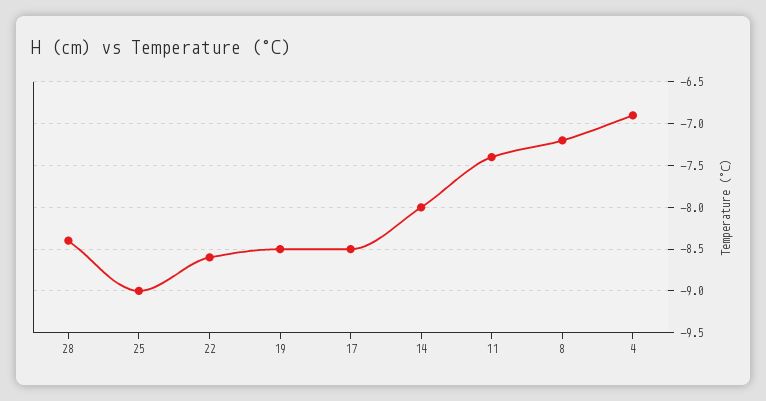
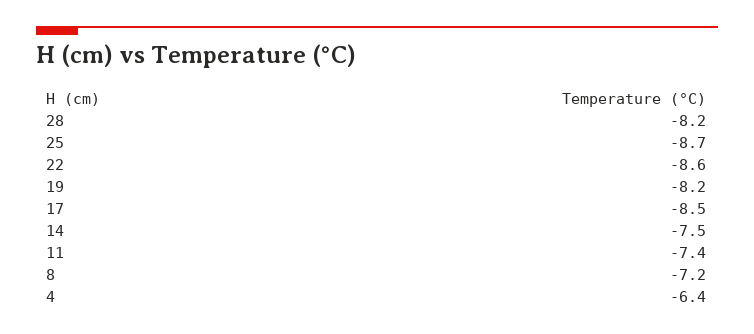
28: -8.4 -> -8.2
25: -9 -> -8.7
19: -8.5 -> -8.2
14: -8 -> -7.5
4: -6.9 -> -6.4

